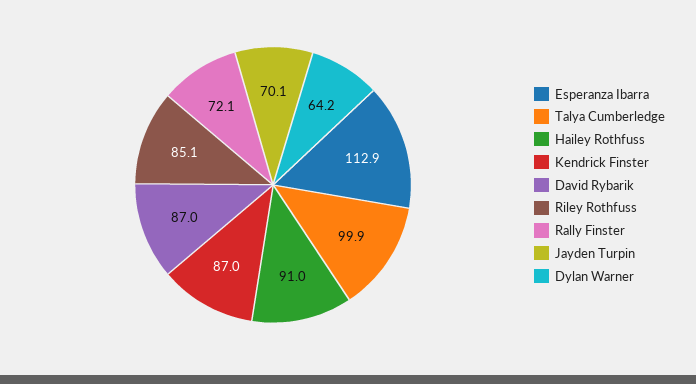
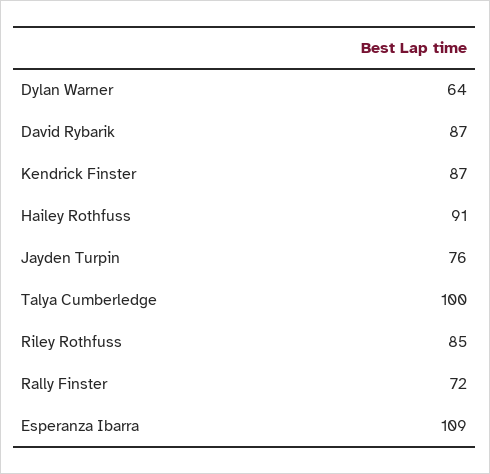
Esperanza Ibarra: 112.9 -> 109
Jayden Turpin: 70.1 -> 76

